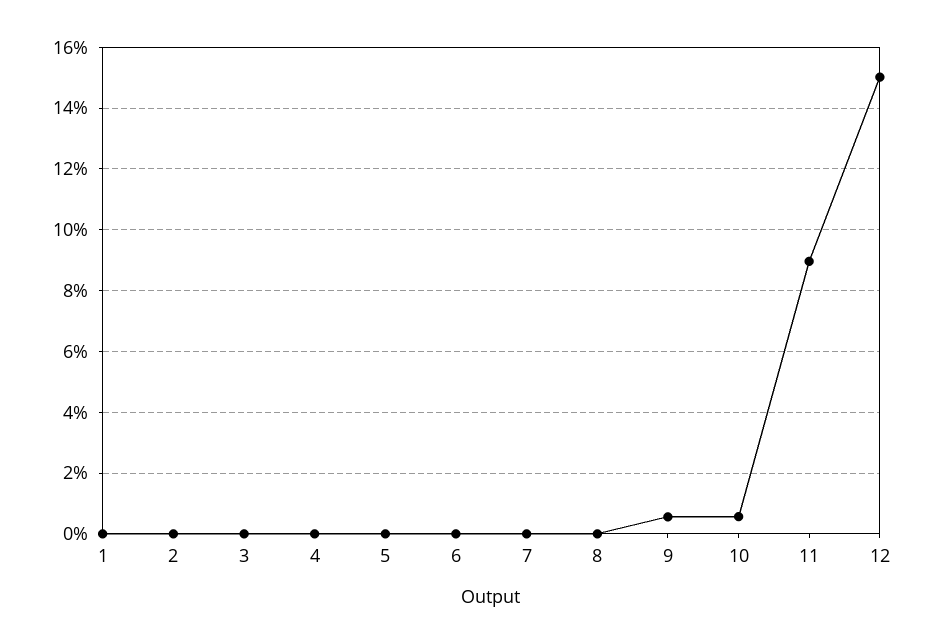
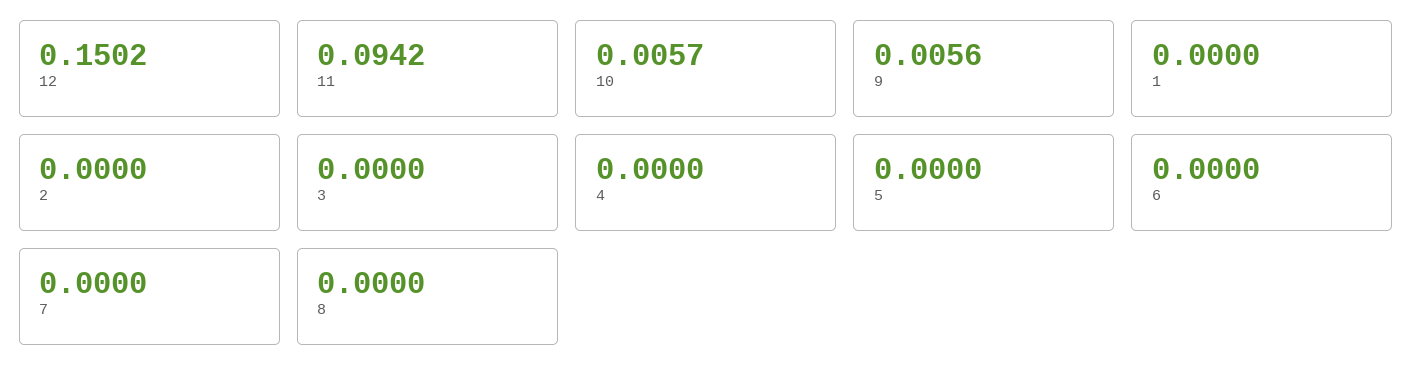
11: 0.09 -> 0.0942

